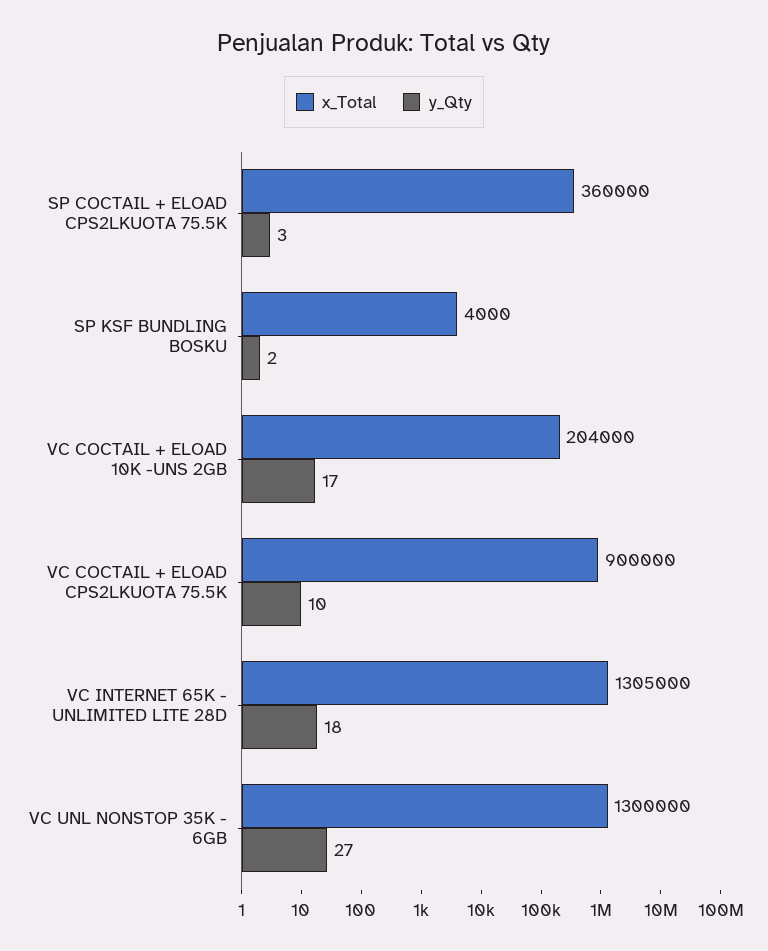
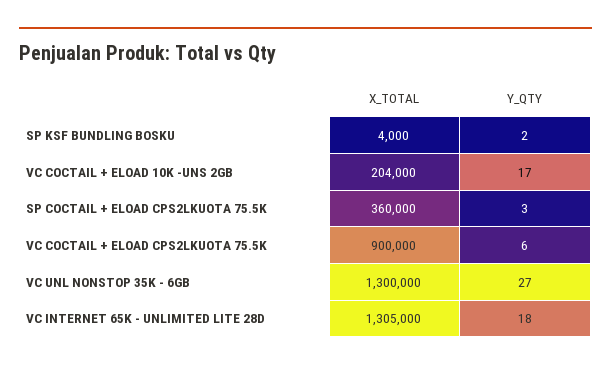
y_Qty, VC COCTAIL + ELOAD CPS2LKUOTA 75.5K: 10 -> 6

